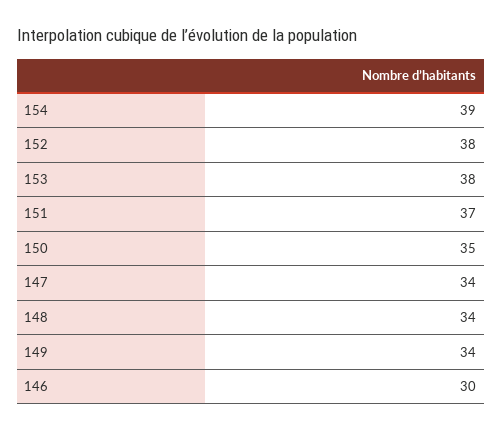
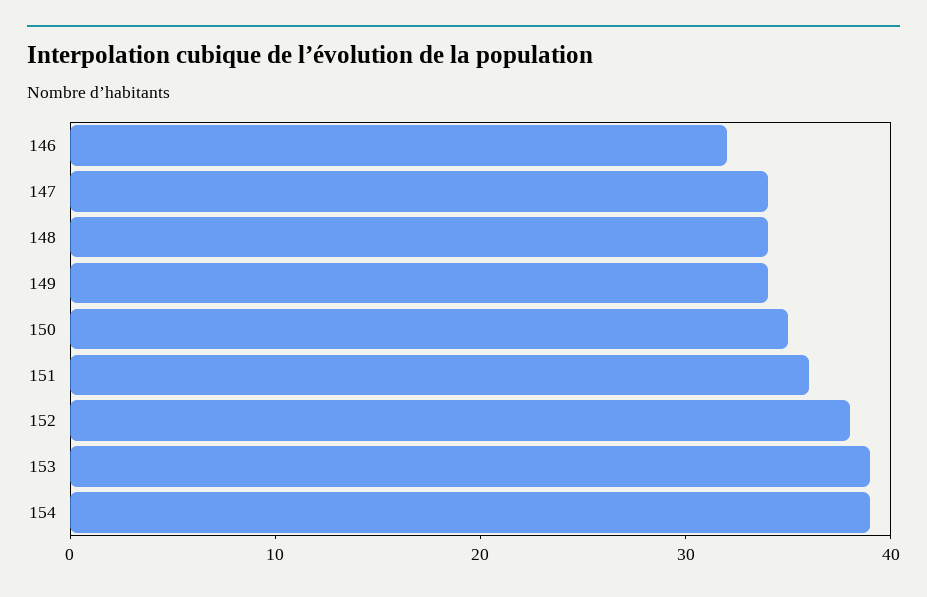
153: 38 -> 39
151: 37 -> 36
146: 30 -> 32

